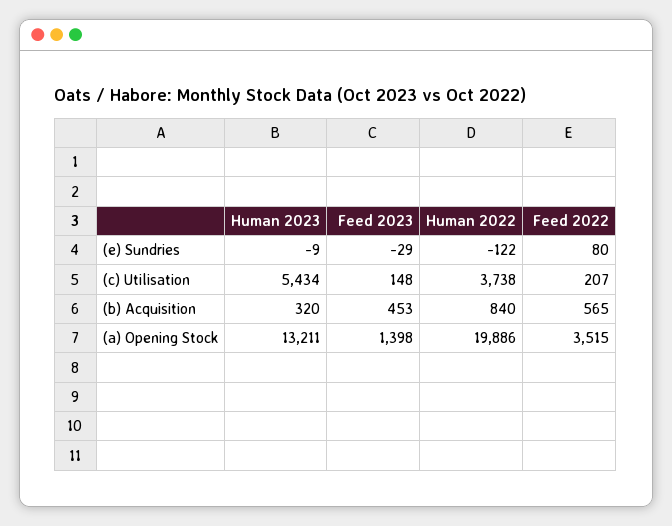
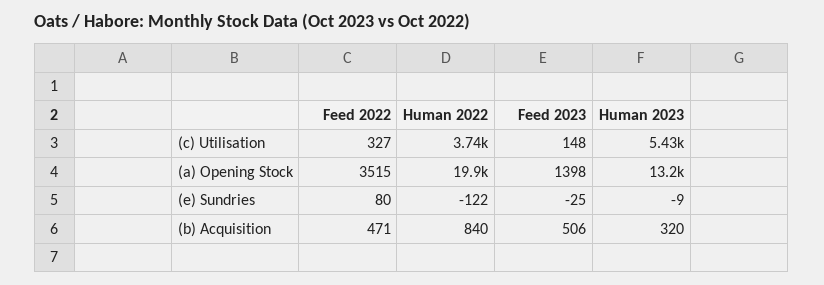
Feed 2023, (e) Sundries: -29 -> -25
Feed 2022, (c) Utilisation: 207 -> 327
Feed 2023, (b) Acquisition: 453 -> 506
Feed 2022, (b) Acquisition: 565 -> 471

